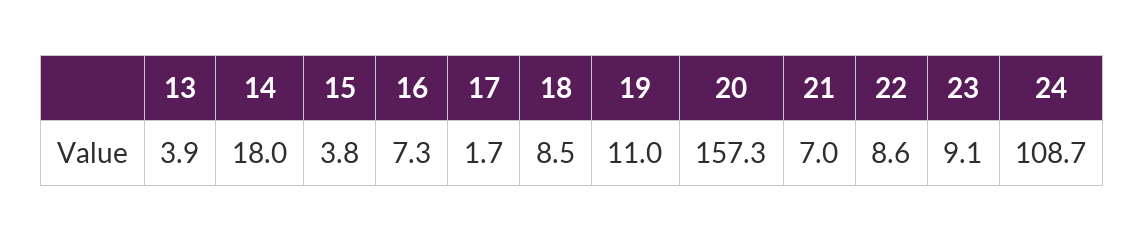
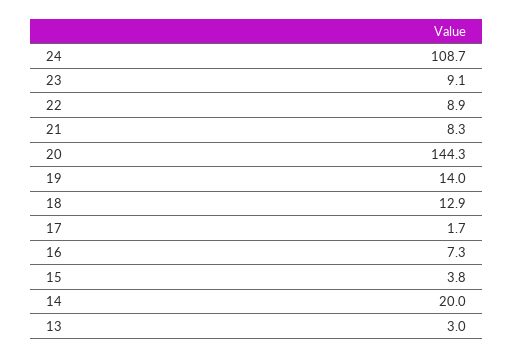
13: 3.9 -> 3
14: 18 -> 20
18: 8.5 -> 12.9
19: 11 -> 14
20: 157.3 -> 144.3
21: 7 -> 8.3
22: 8.6 -> 8.9

